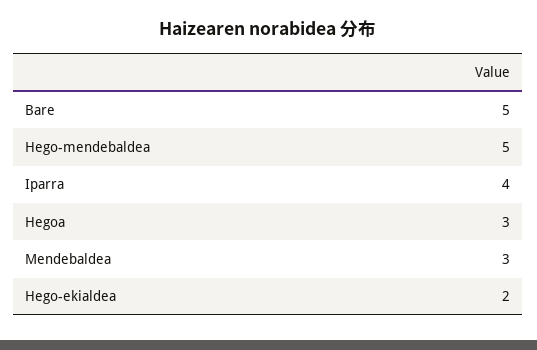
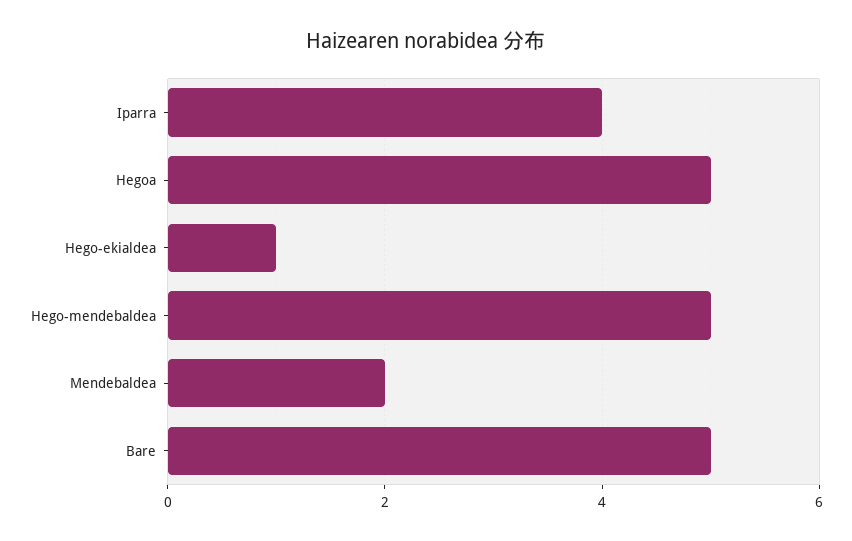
Hegoa: 3 -> 5
Mendebaldea: 3 -> 2
Hego-ekialdea: 2 -> 1

